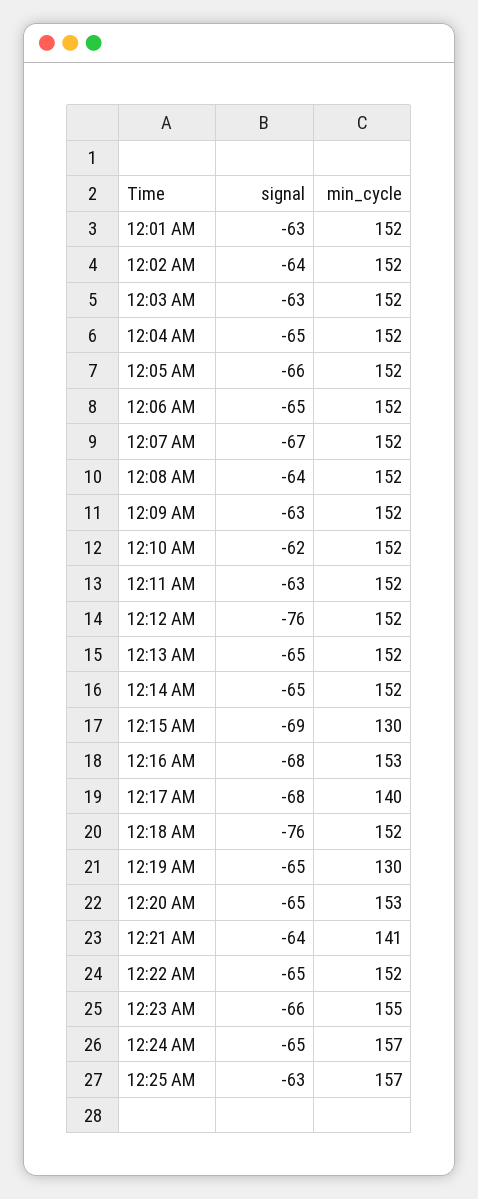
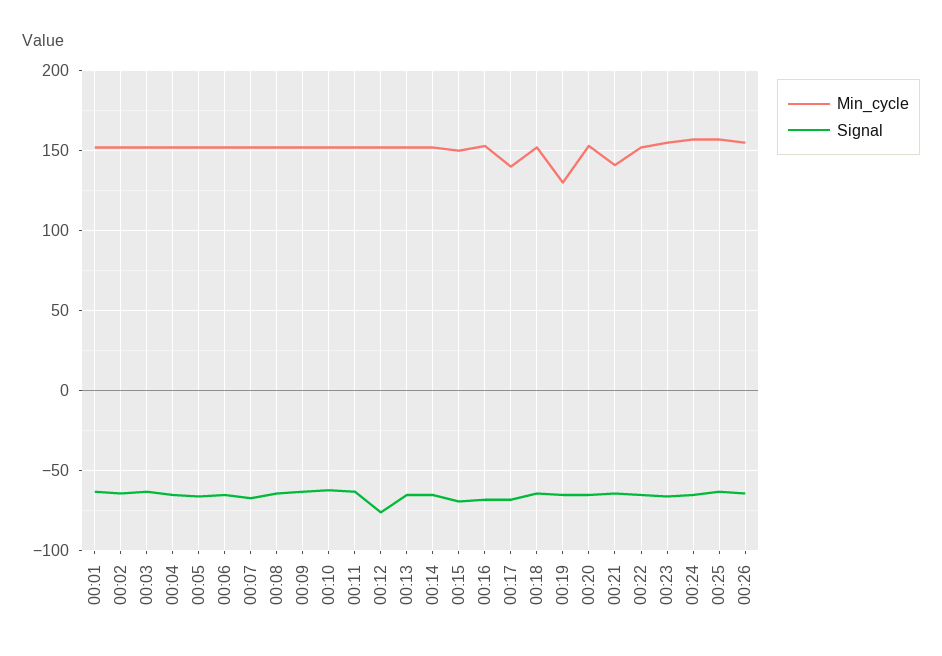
min_cycle, 12:15 AM: 130 -> 150
signal, 12:18 AM: -76 -> -65
min_cycle, 00:26: none -> 155
signal, 00:26: none -> -65

